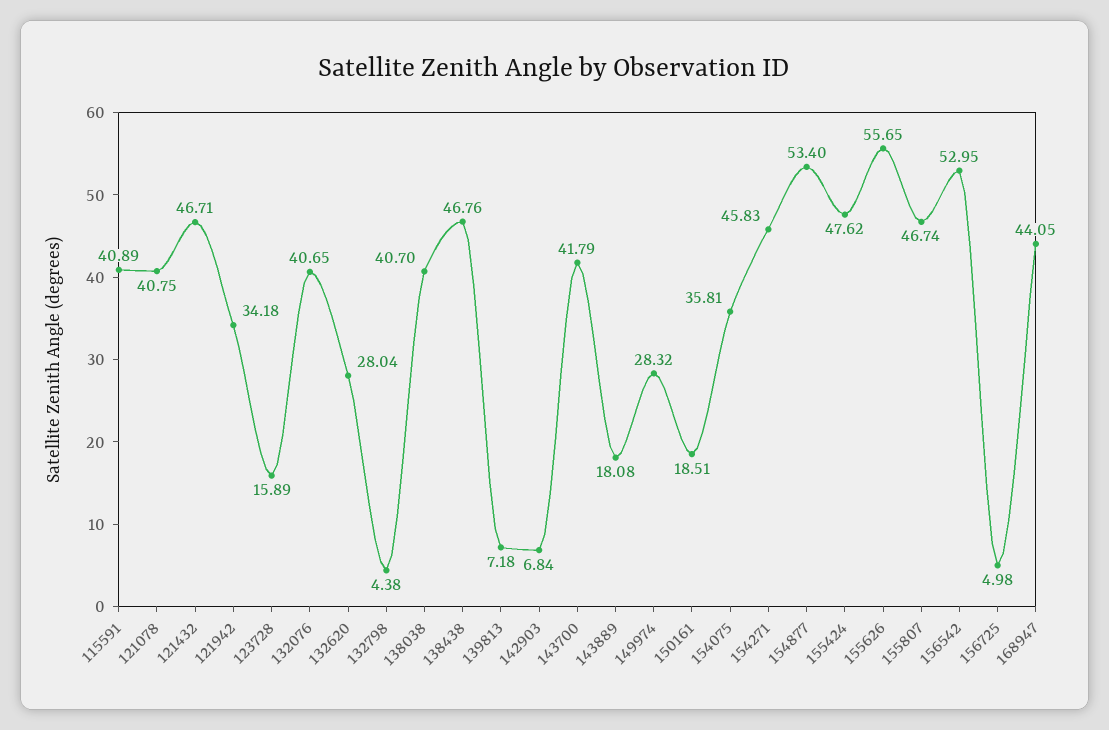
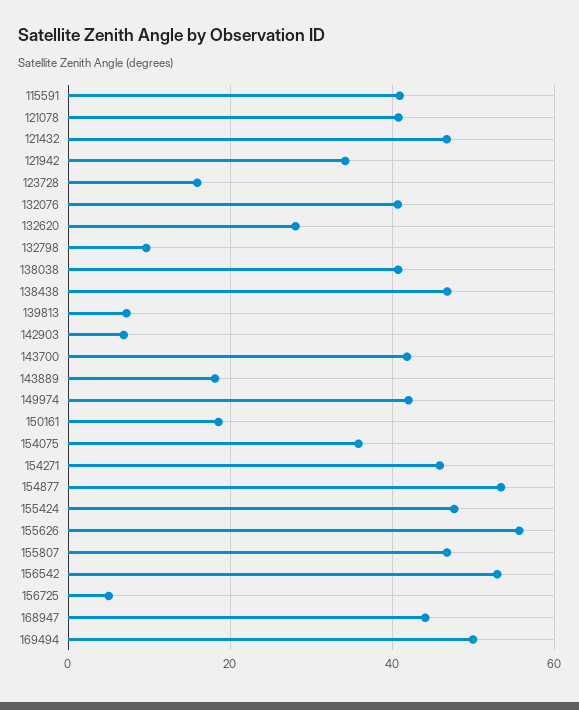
132798: 4.38 -> 10
149974: 28.32 -> 42
169494: none -> 50

